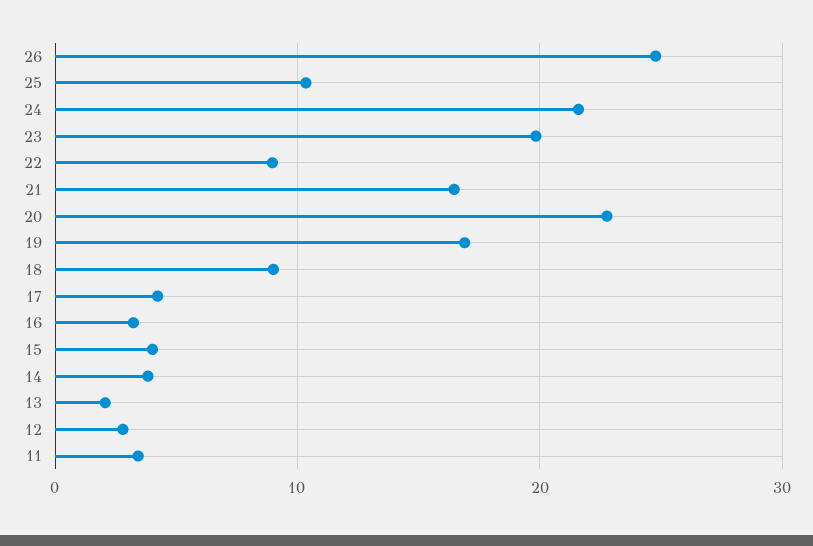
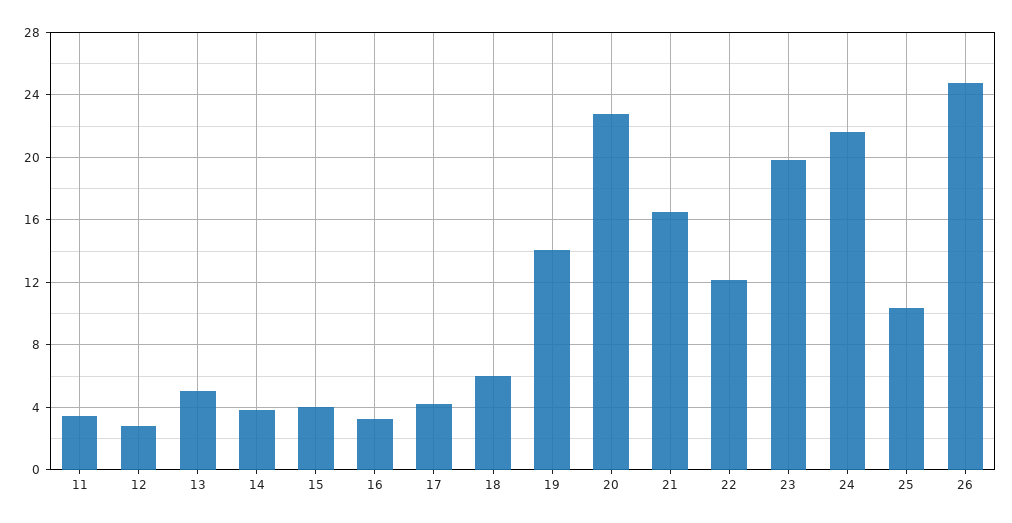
22: 9 -> 12
19: 17 -> 14
18: 9 -> 6
13: 2 -> 5

